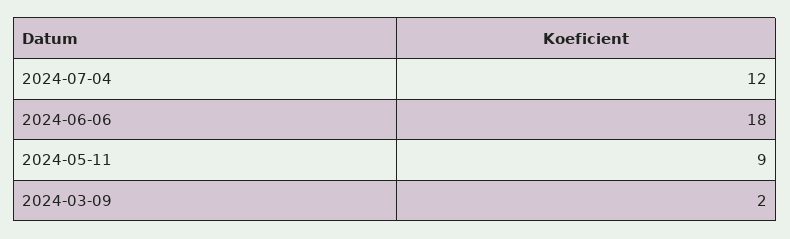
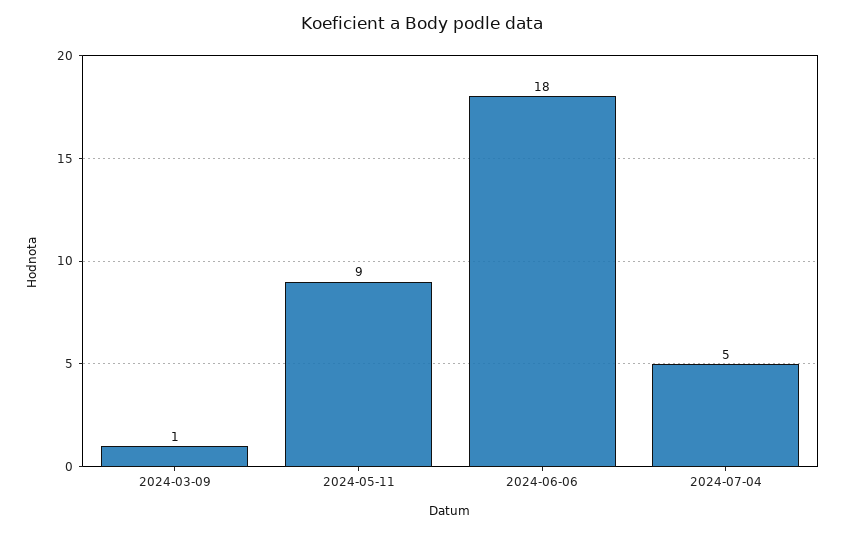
2024-07-04: 12 -> 5
2024-03-09: 2 -> 1

